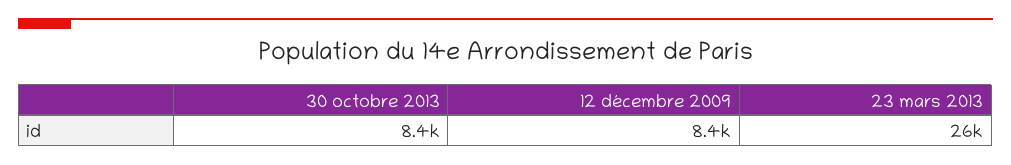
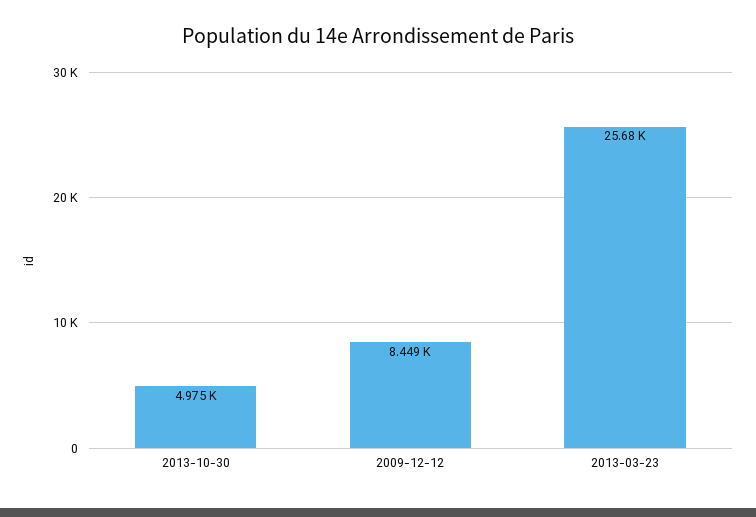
30 octobre 2013: 8400 -> 4975

